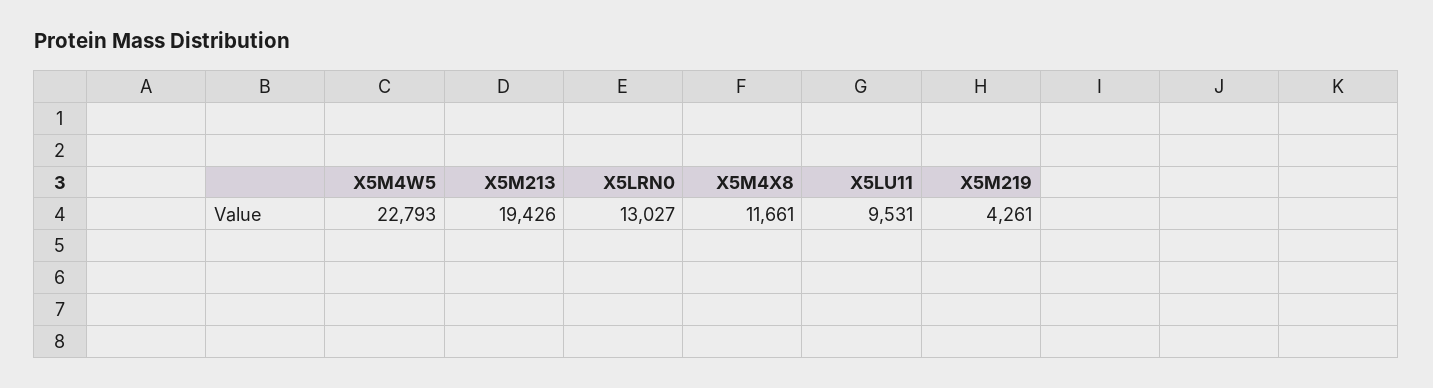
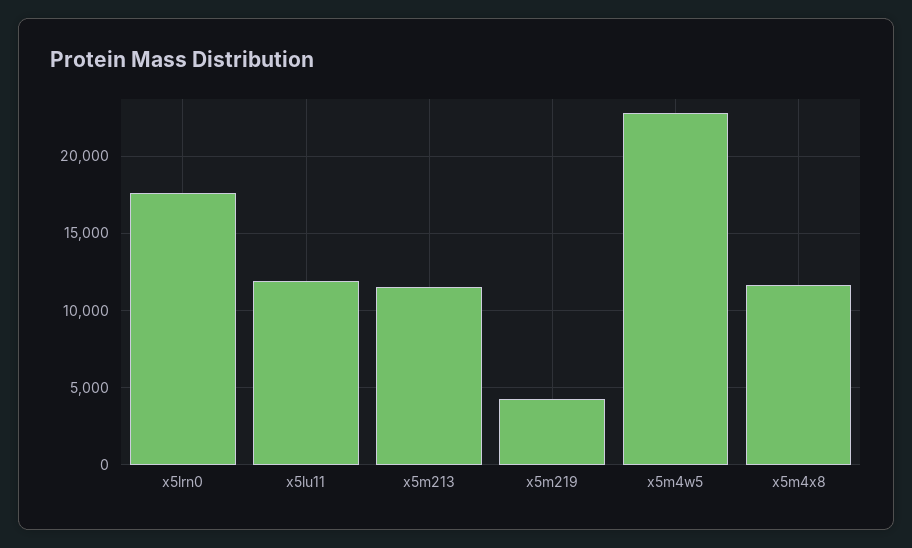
X5M213: 19426 -> 11500
X5LRN0: 13027 -> 17500
X5LU11: 9531 -> 12000

